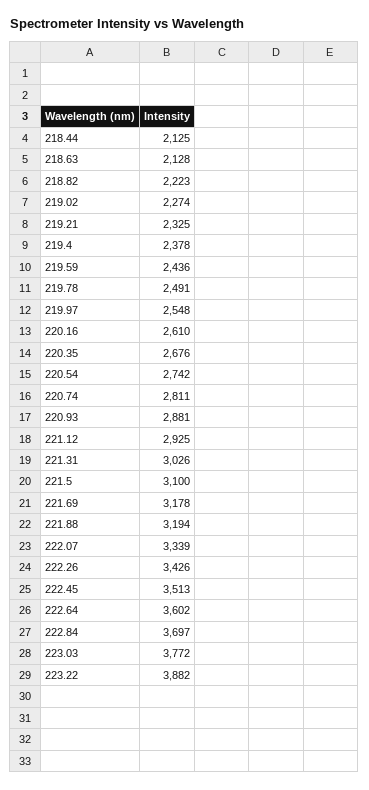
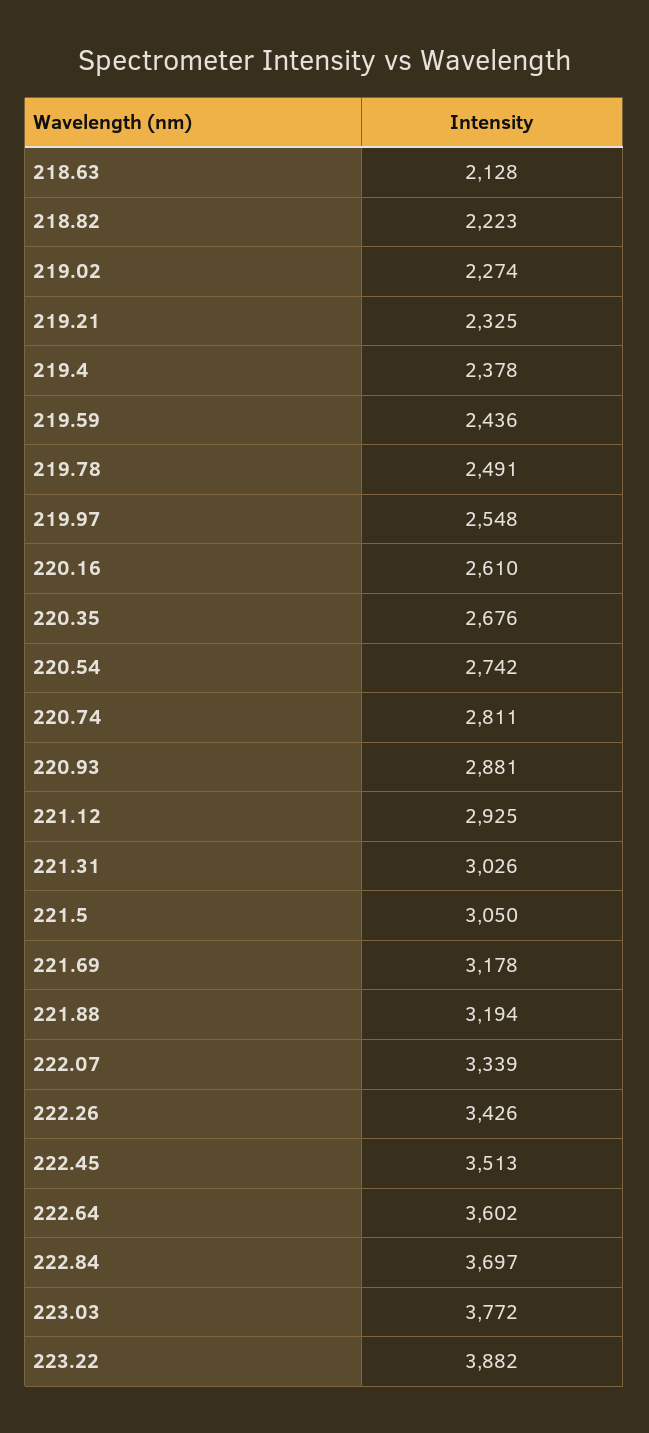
218.44: 2125 -> none
221.5: 3100 -> 3050

